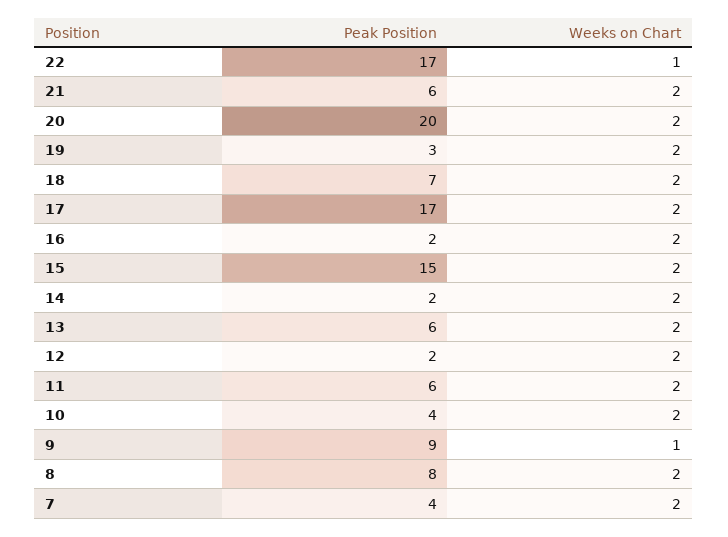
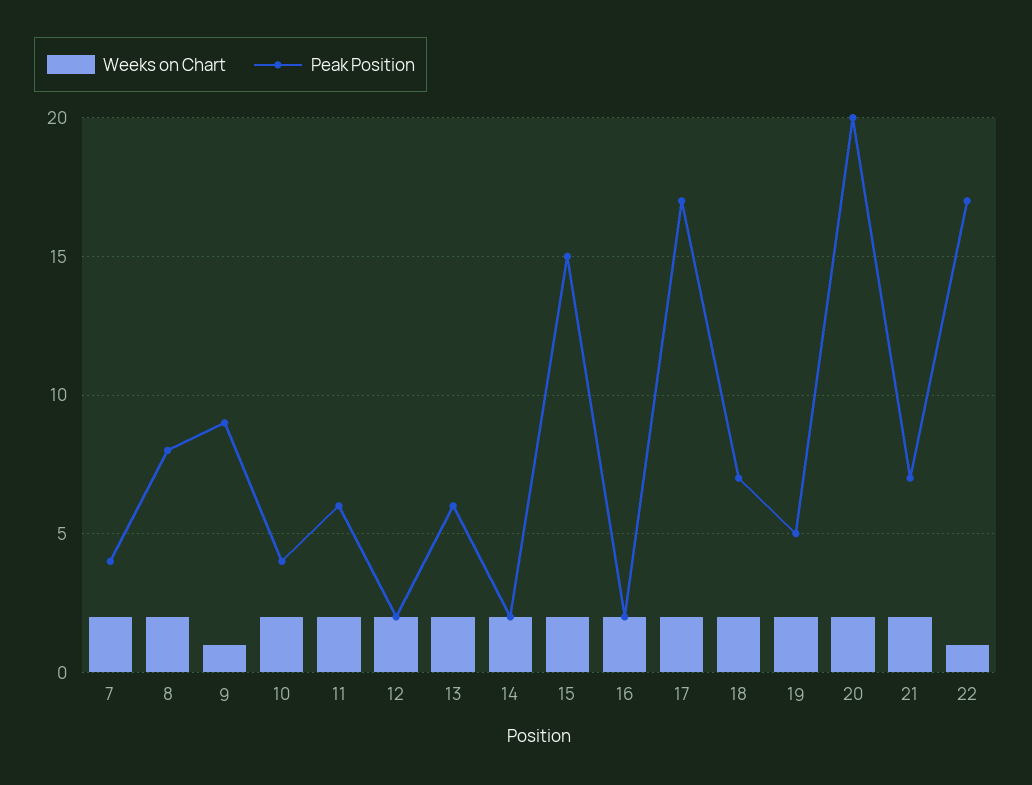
Peak Position, 21: 6 -> 7
Peak Position, 19: 3 -> 5

